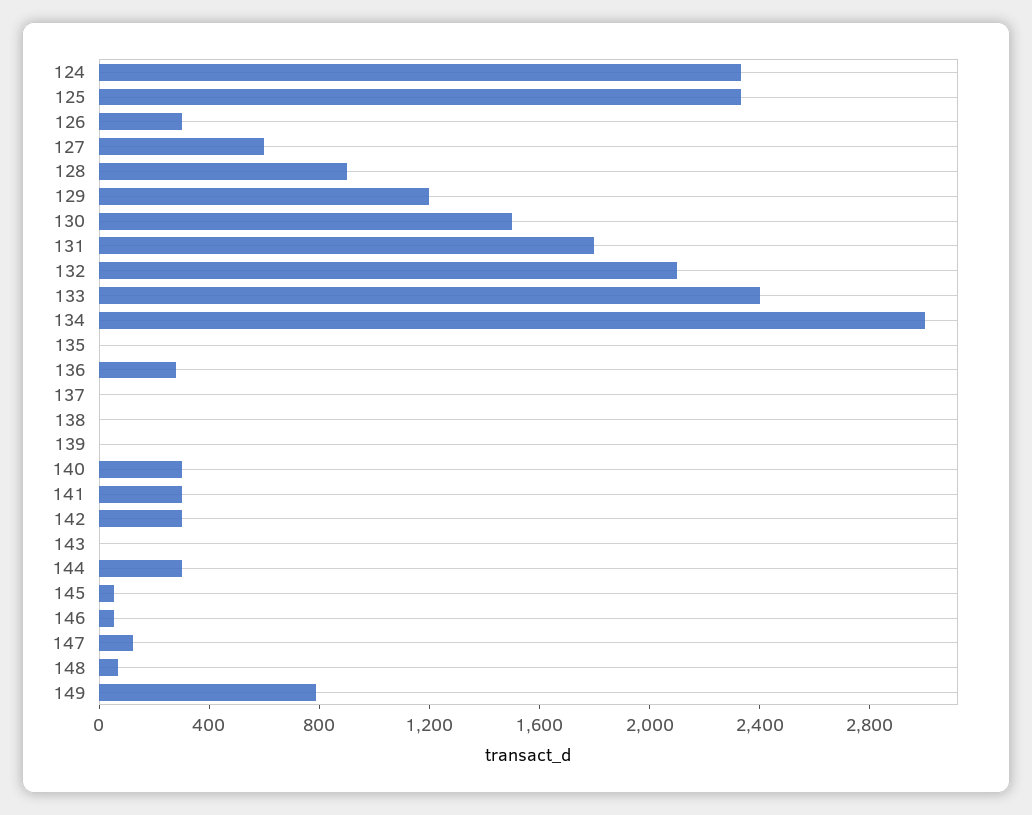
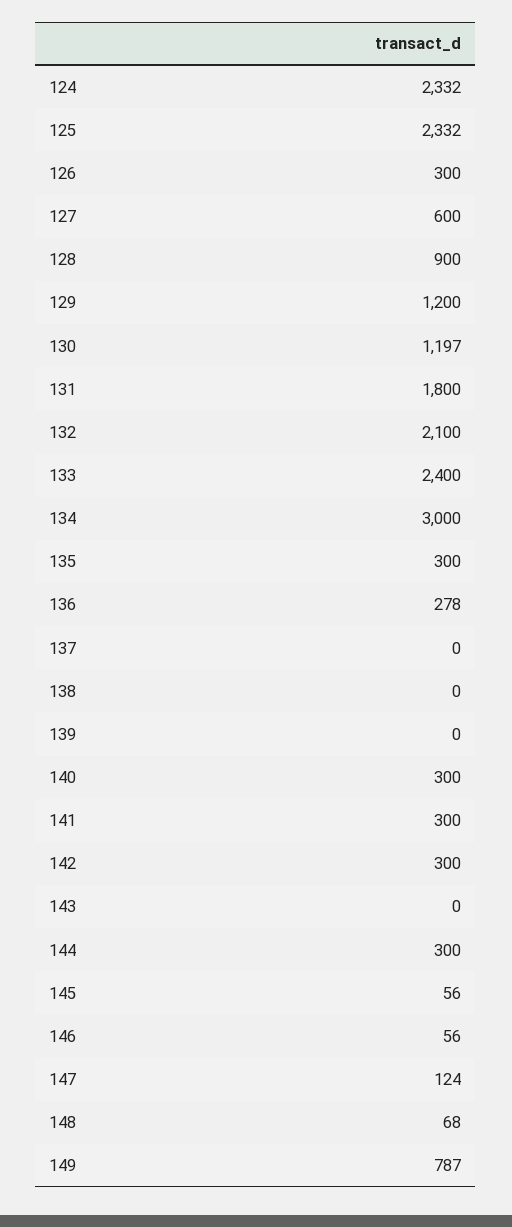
130: 1500 -> 1197
135: 0 -> 300

